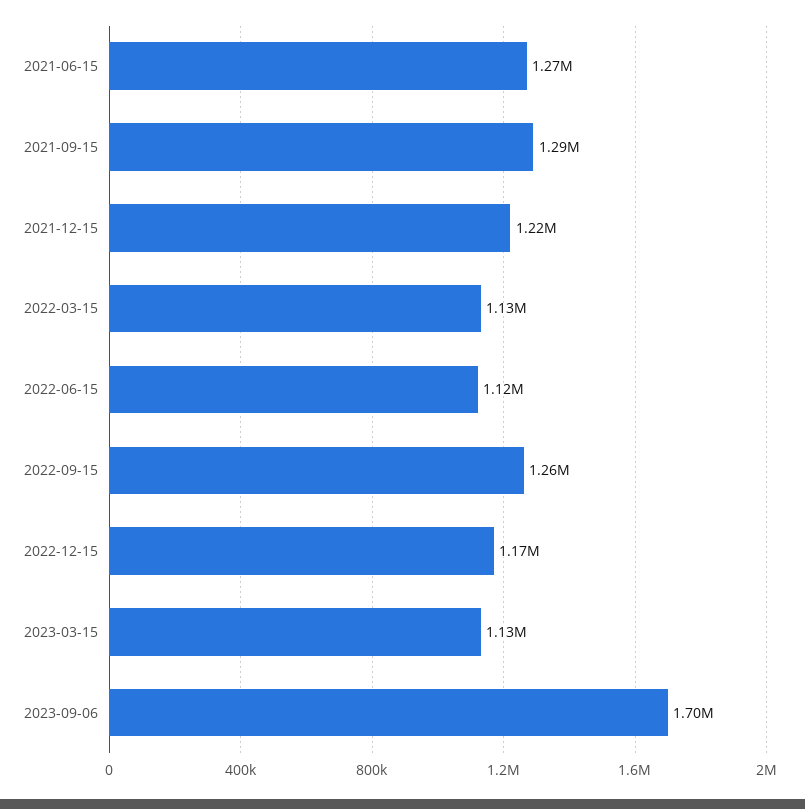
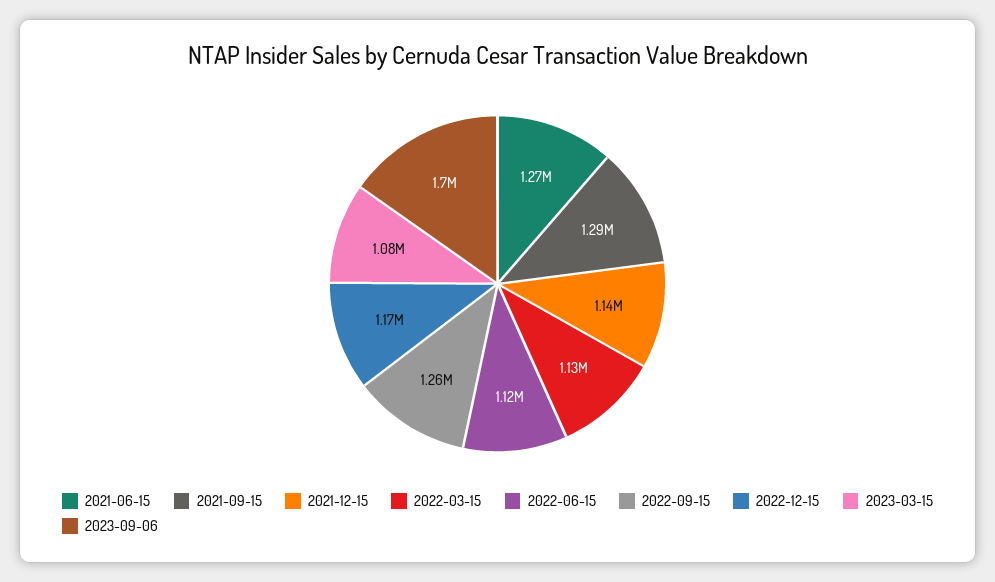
2021-12-15: 1220000 -> 1140000
2023-03-15: 1130000 -> 1080000

